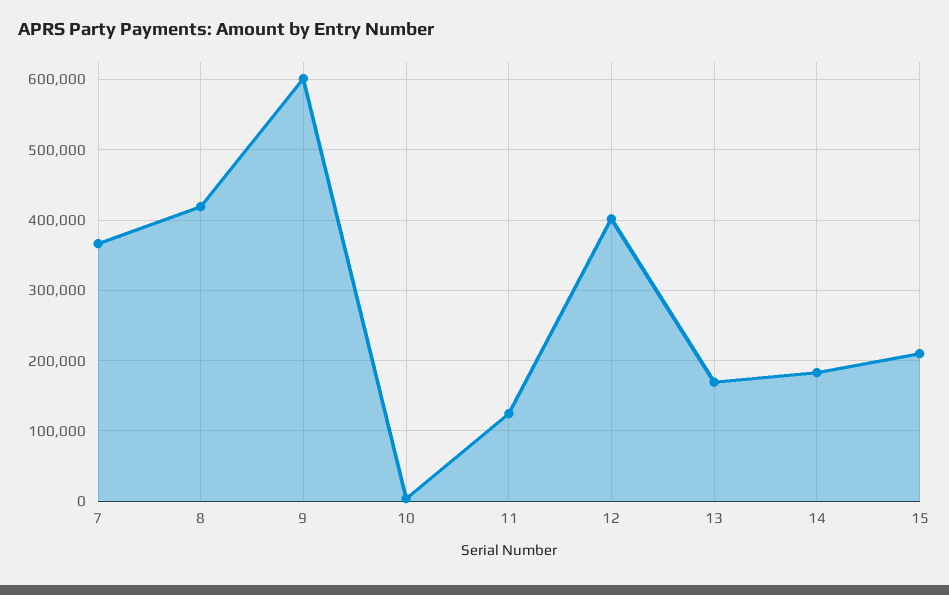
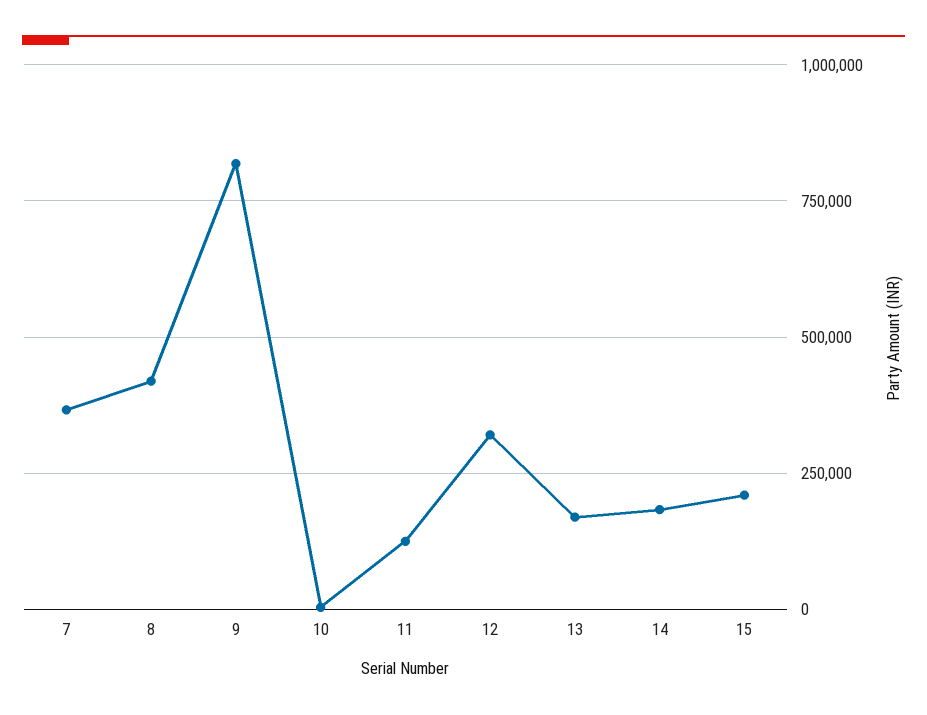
9: 600000 -> 825000
12: 400000 -> 325000

